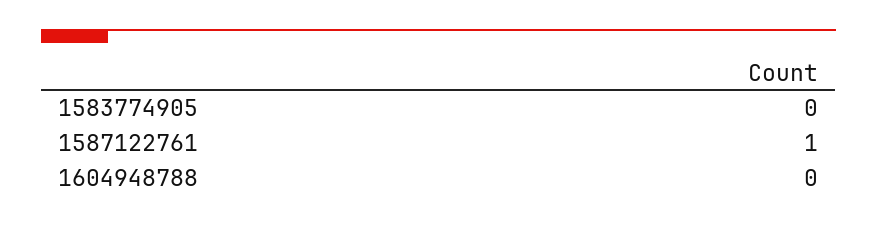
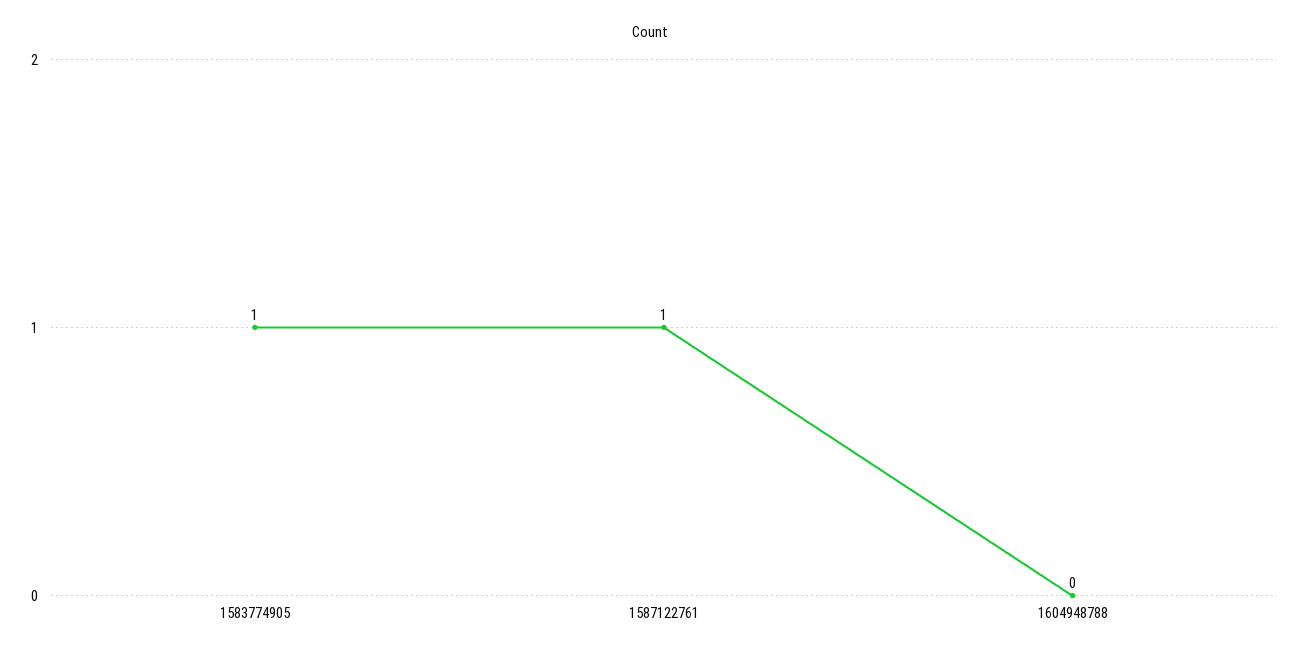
1583774905: 0 -> 1

